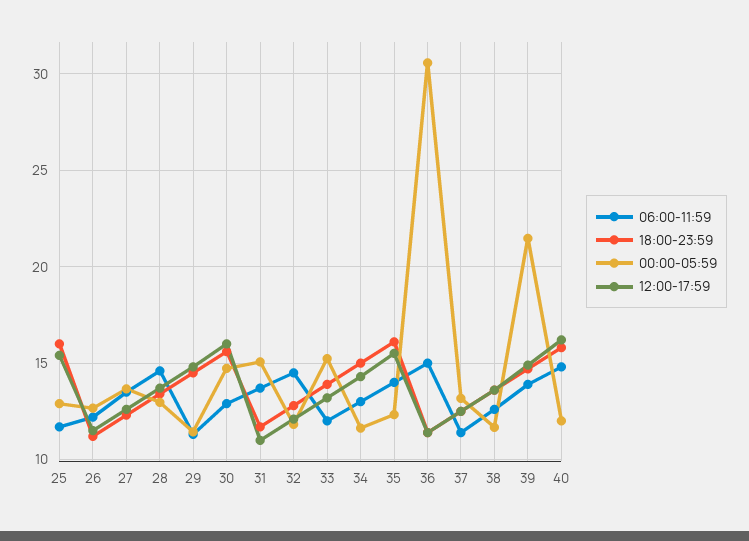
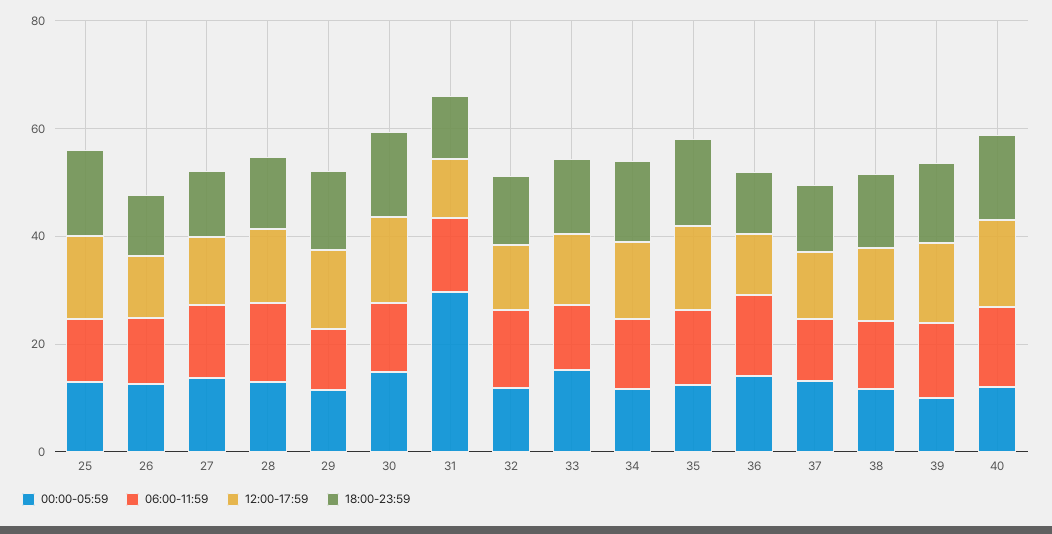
00:00-05:59, 31: 15 -> 30
00:00-05:59, 36: 30.5 -> 15
00:00-05:59, 39: 21.5 -> 10

